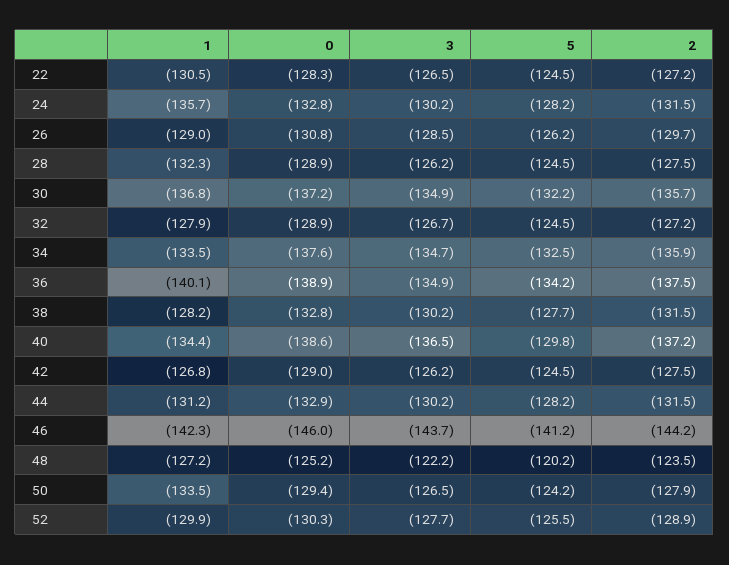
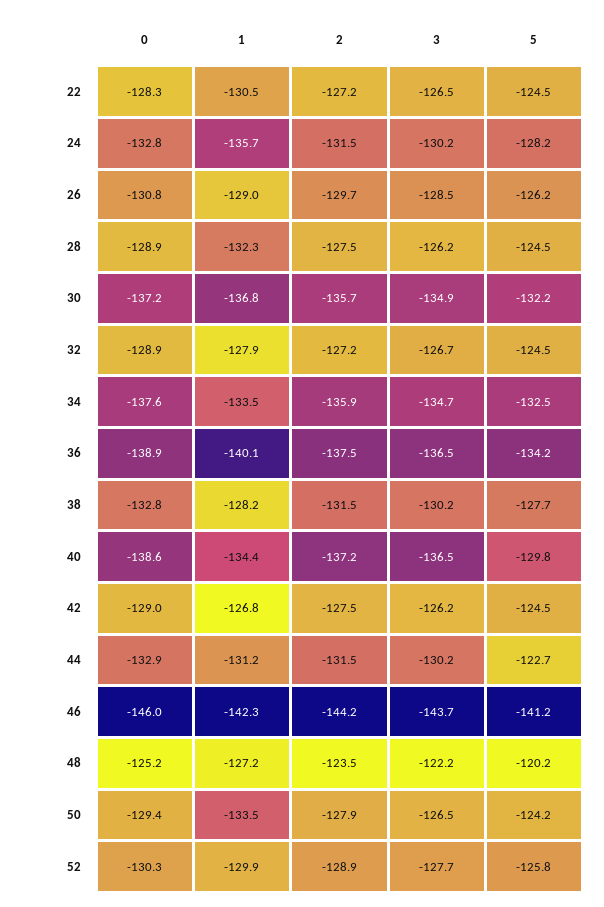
3, 36: -134.9 -> -136.5
5, 44: -128.2 -> -122.7
5, 52: -125.5 -> -125.8

